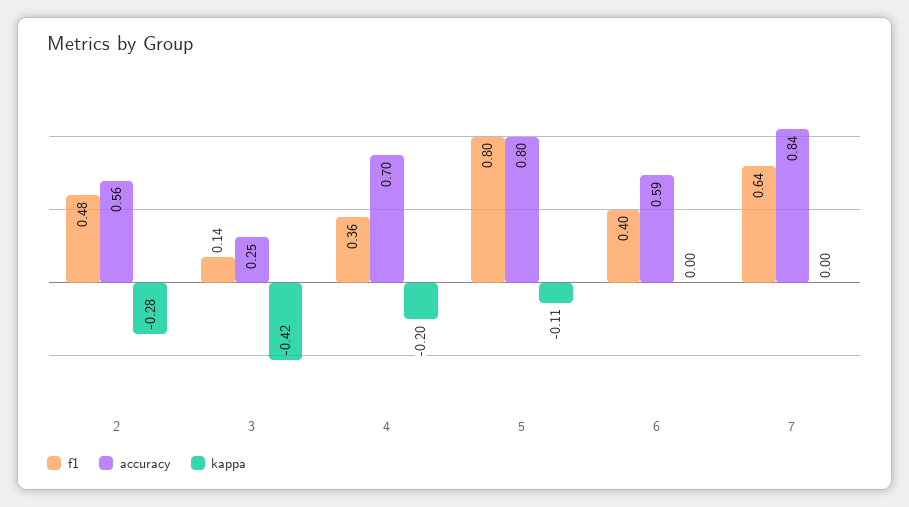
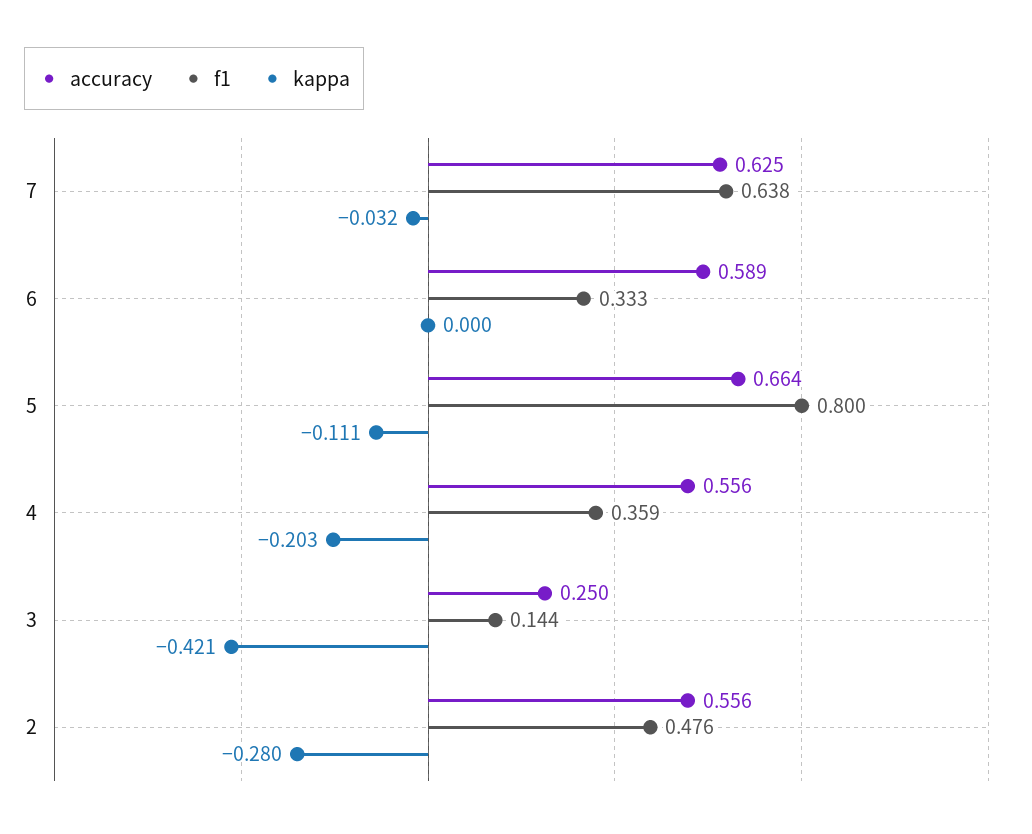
accuracy, 4: 0.7 -> 0.556
accuracy, 5: 0.8 -> 0.664
f1, 6: 0.4 -> 0.333
accuracy, 7: 0.84 -> 0.625
kappa, 7: 0 -> -0.032

